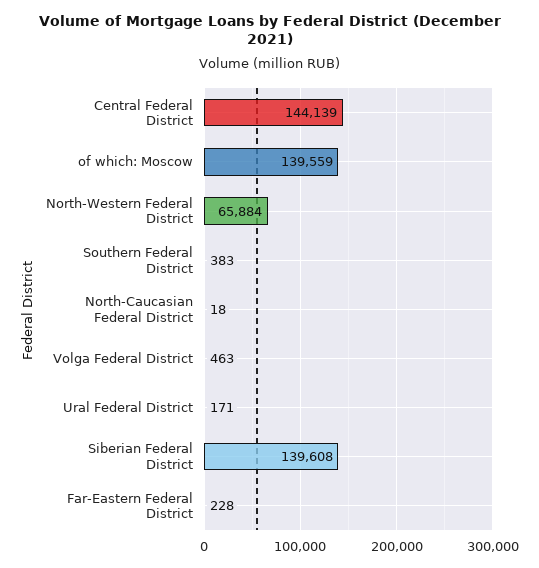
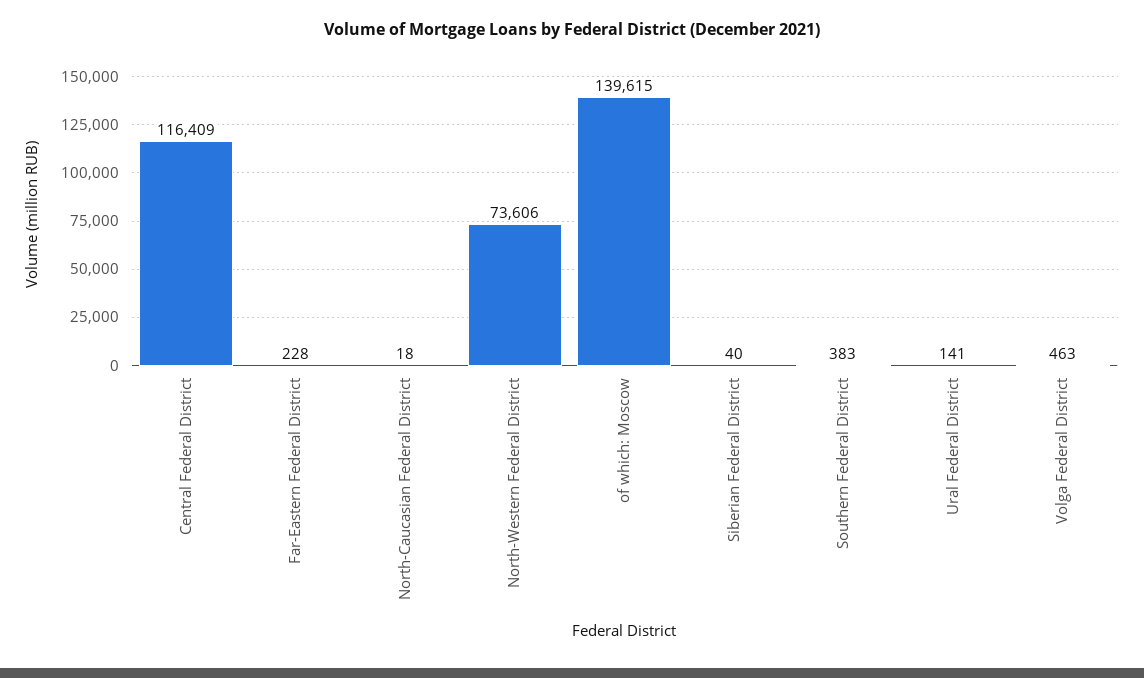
Central Federal District: 144139 -> 116409
of which: Moscow: 139559 -> 139615
North-Western Federal District: 65884 -> 73606
Ural Federal District: 171 -> 141
Siberian Federal District: 139608 -> 40

